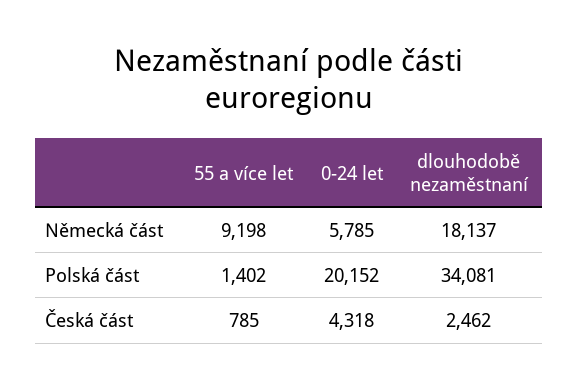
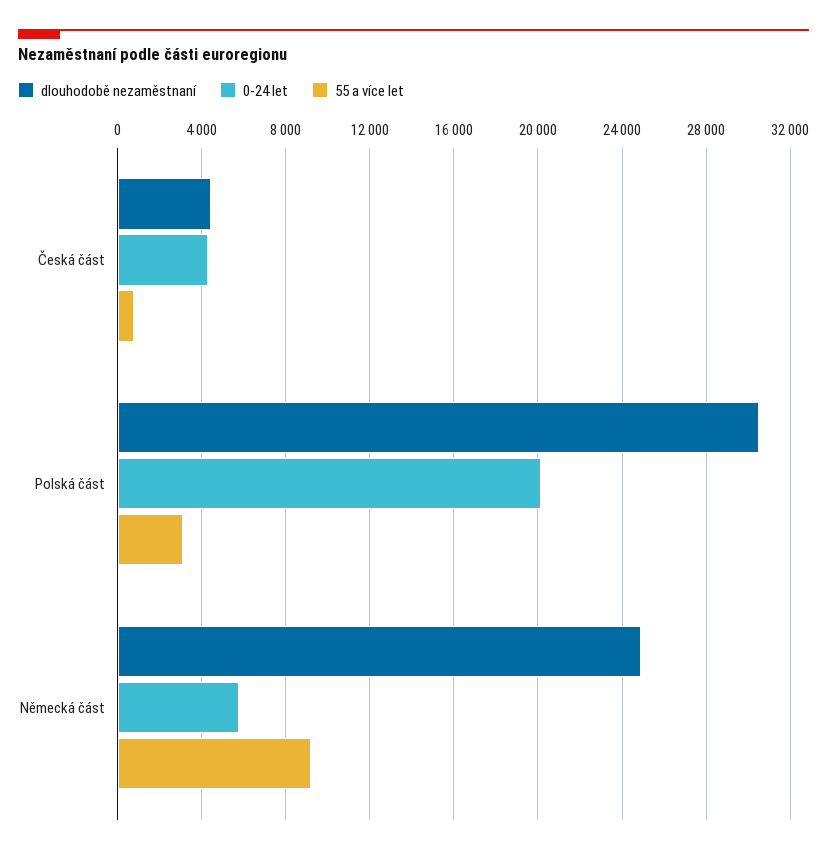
dlouhodobě nezaměstnaní, Německá část: 18137 -> 25000
55 a více let, Polská část: 1402 -> 3000
dlouhodobě nezaměstnaní, Polská část: 34081 -> 30500
dlouhodobě nezaměstnaní, Česká část: 2462 -> 4500

